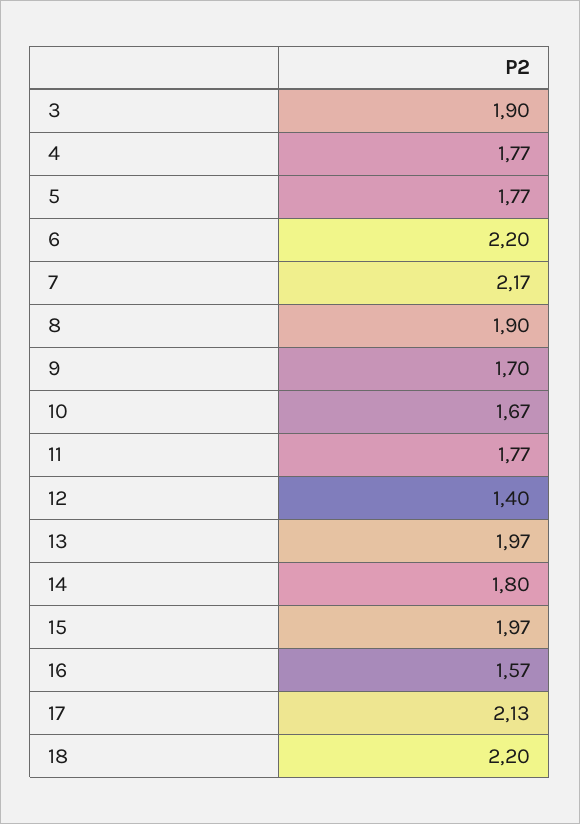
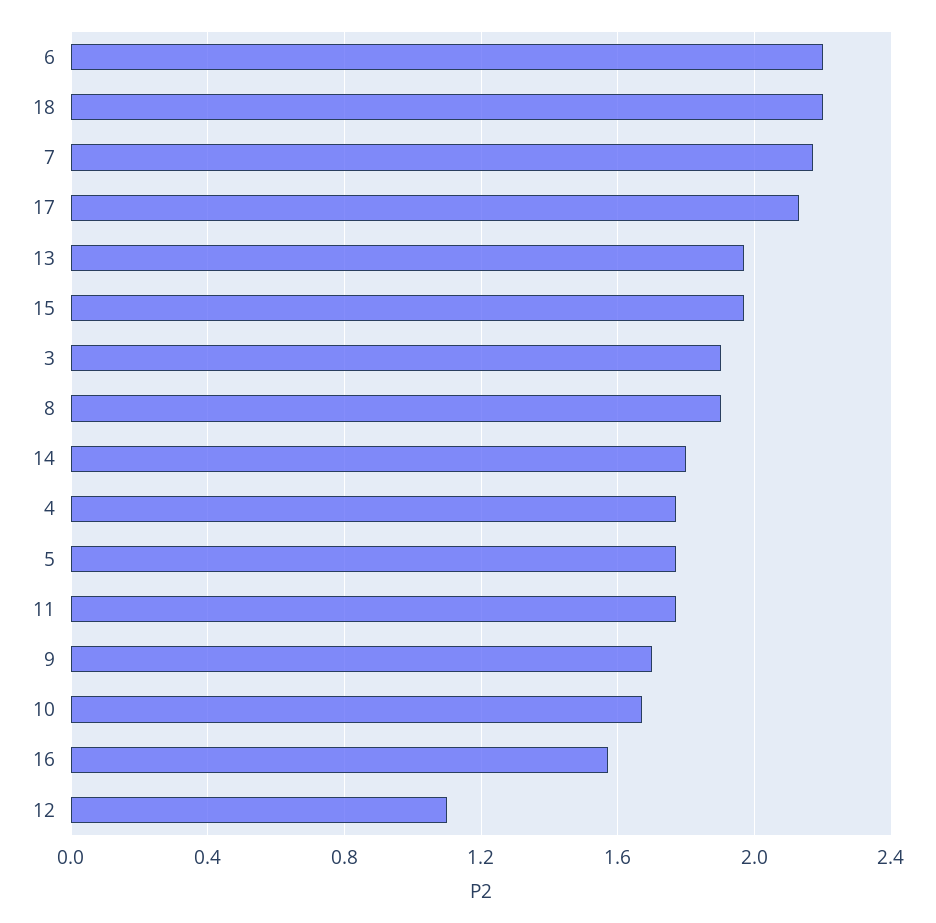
12: 1.4 -> 1.1

